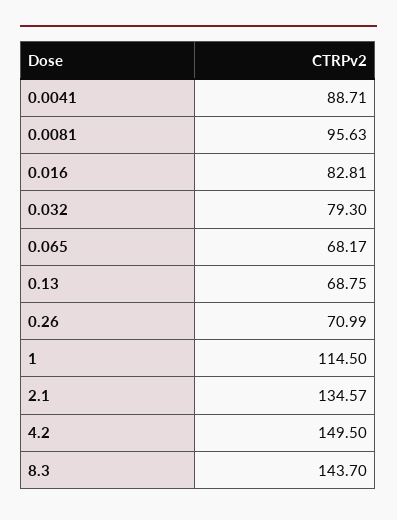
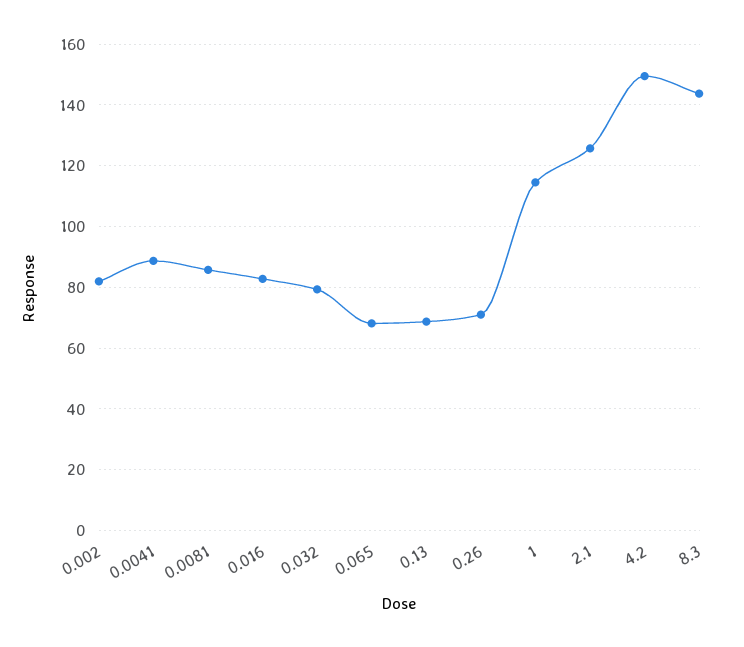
0.0081: 95.63 -> 86
2.1: 134.57 -> 126
0.002: none -> 82

